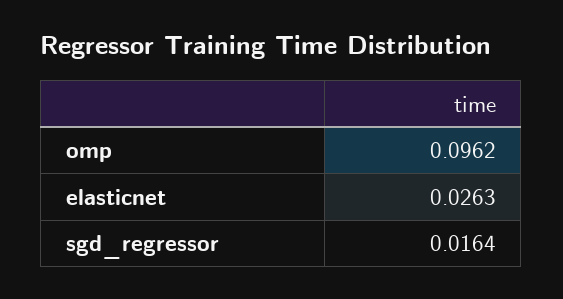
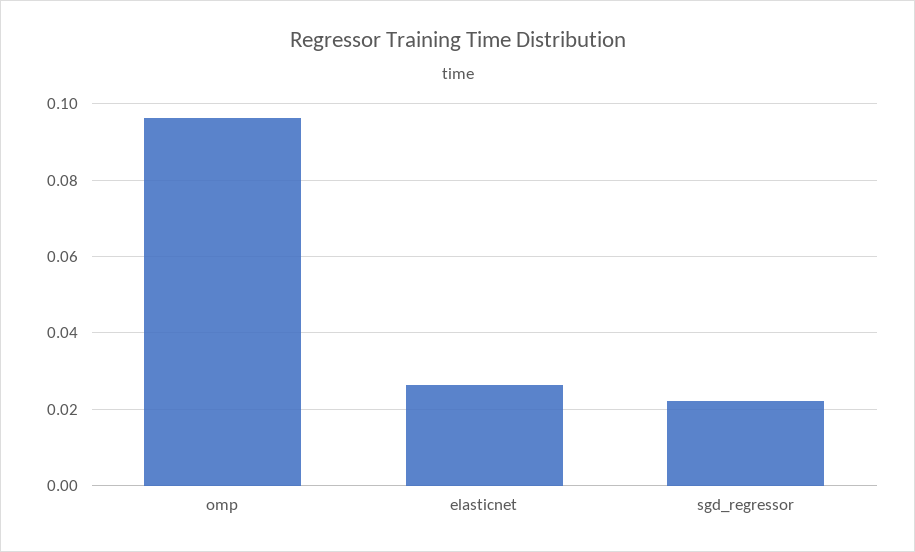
sgd_regressor: 0.0164 -> 0.022

